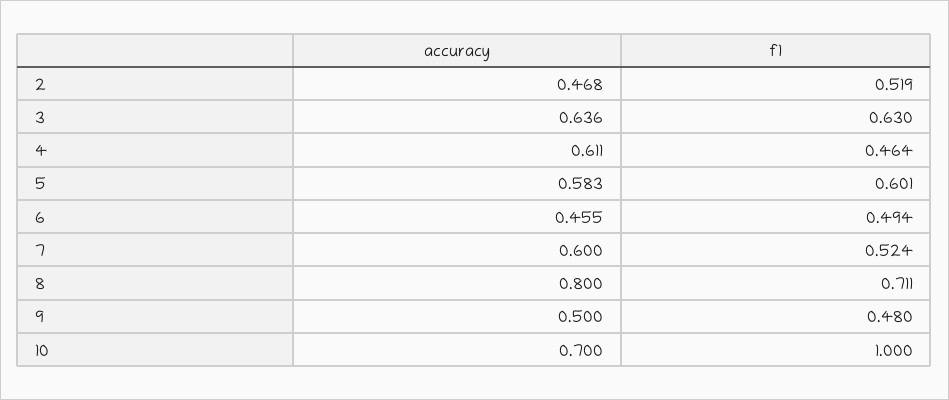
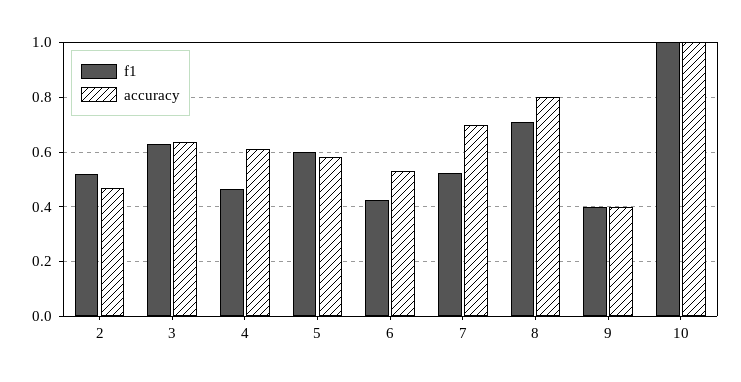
accuracy, 6: 0.455 -> 0.525
f1, 6: 0.494 -> 0.425
accuracy, 7: 0.6 -> 0.7
accuracy, 9: 0.5 -> 0.4
f1, 9: 0.48 -> 0.4
accuracy, 10: 0.7 -> 1

